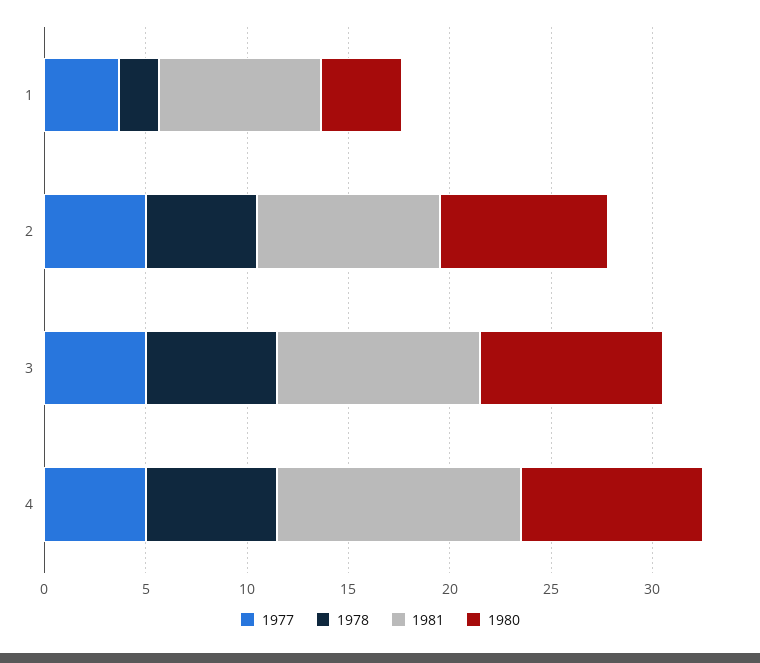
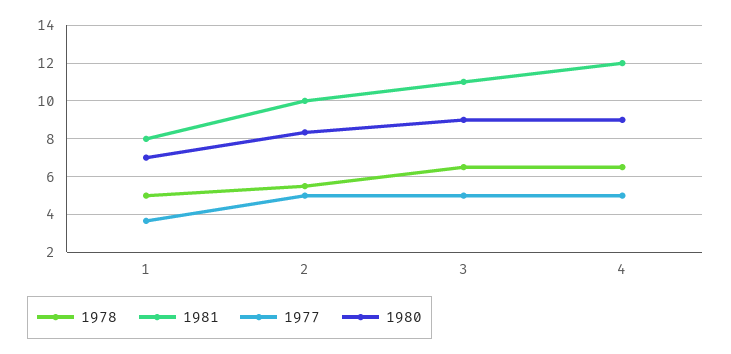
1978, 1: 2 -> 5
1980, 1: 4 -> 7
1981, 2: 9 -> 10
1981, 3: 10 -> 11

